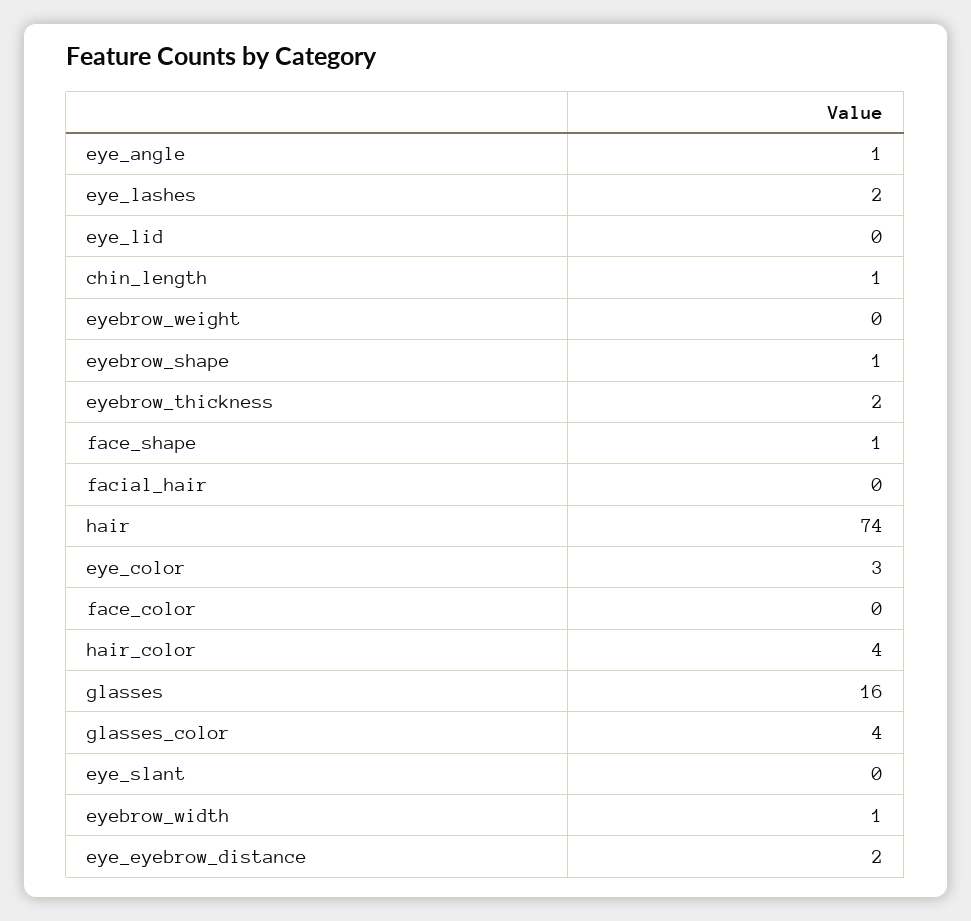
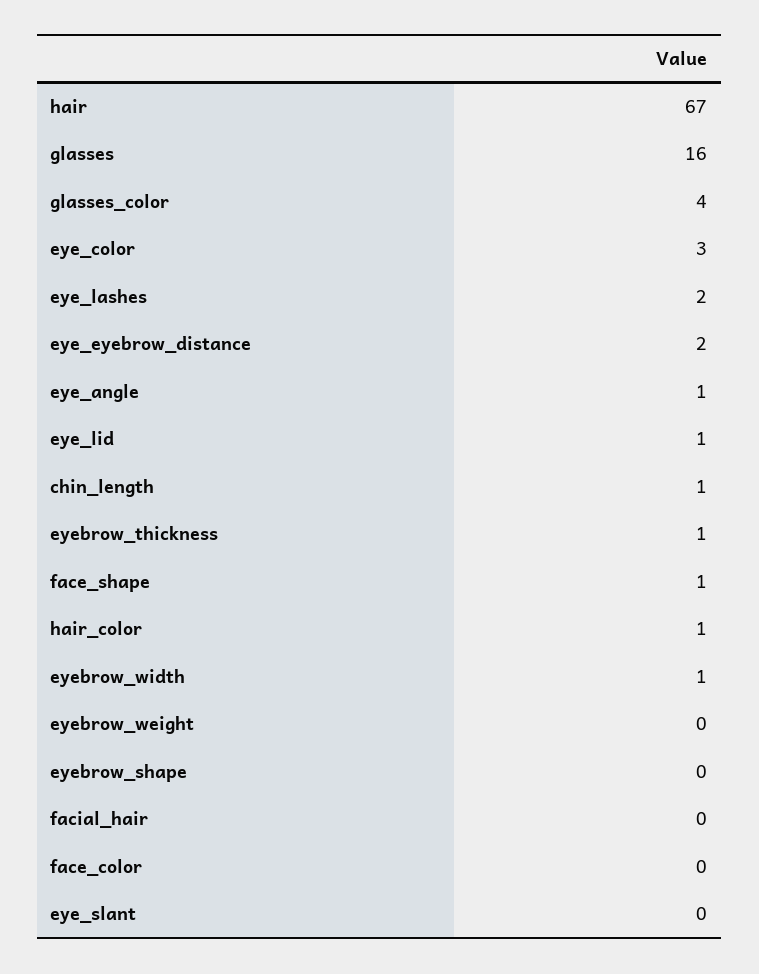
eye_lid: 0 -> 1
eyebrow_shape: 1 -> 0
eyebrow_thickness: 2 -> 1
hair: 74 -> 67
hair_color: 4 -> 1

